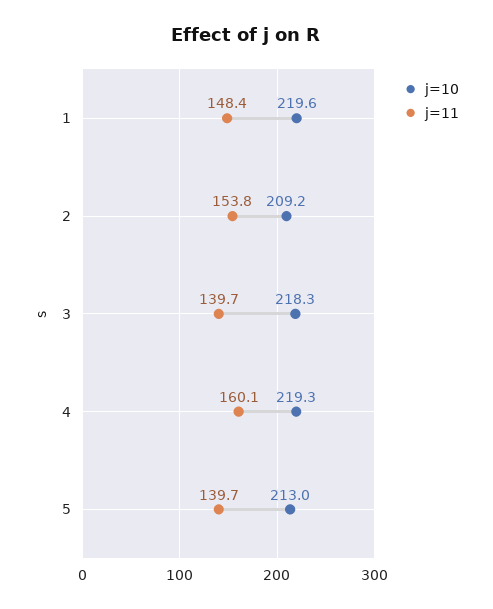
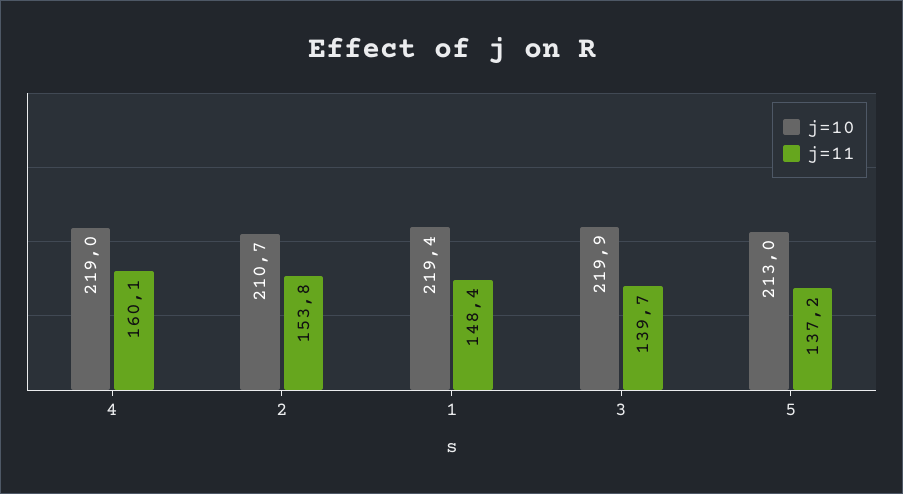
j=10, 1: 219.6 -> 219.4
j=10, 2: 209.2 -> 210.7
j=10, 3: 218.3 -> 219.9
j=10, 4: 219.3 -> 219
j=11, 5: 139.7 -> 137.2

